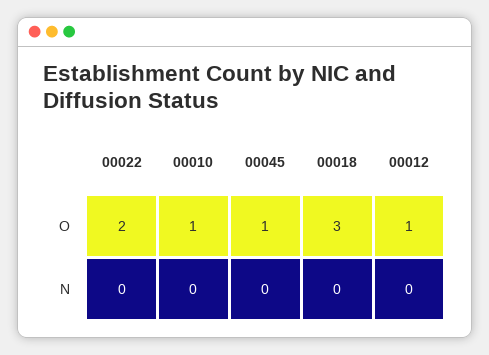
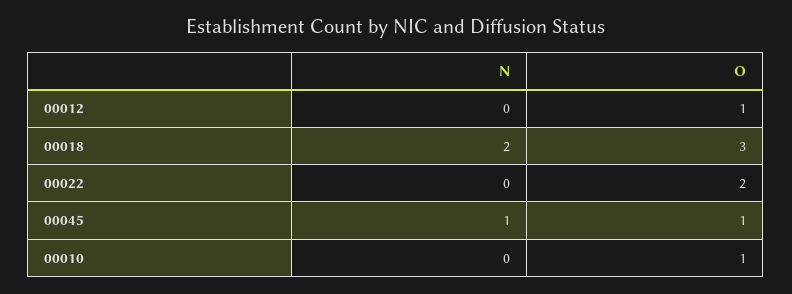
00045, N: 0 -> 1
00018, N: 0 -> 2

